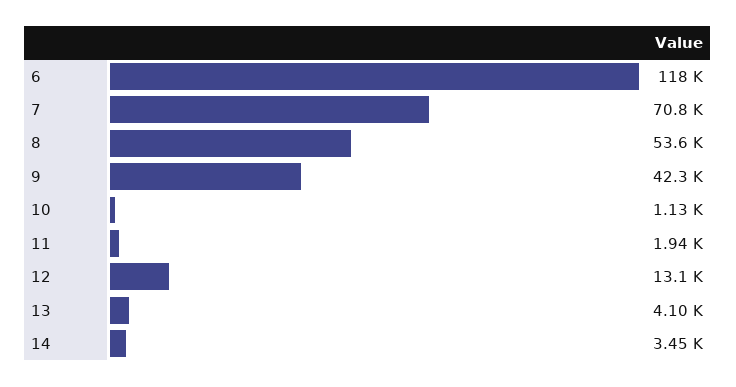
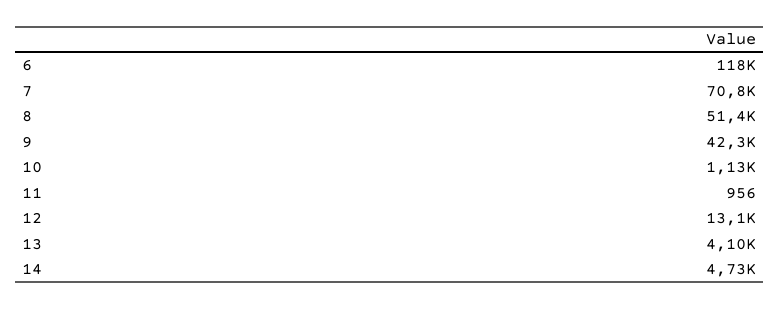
8: 53600 -> 51400
11: 1940 -> 956
14: 3450 -> 4730

